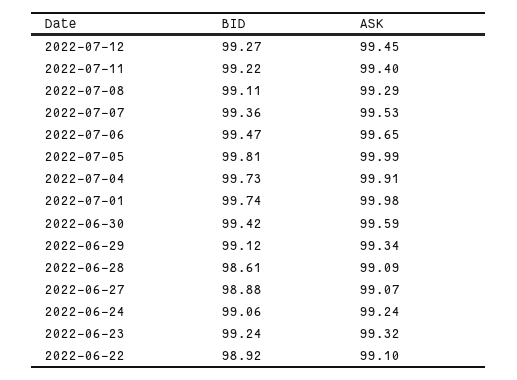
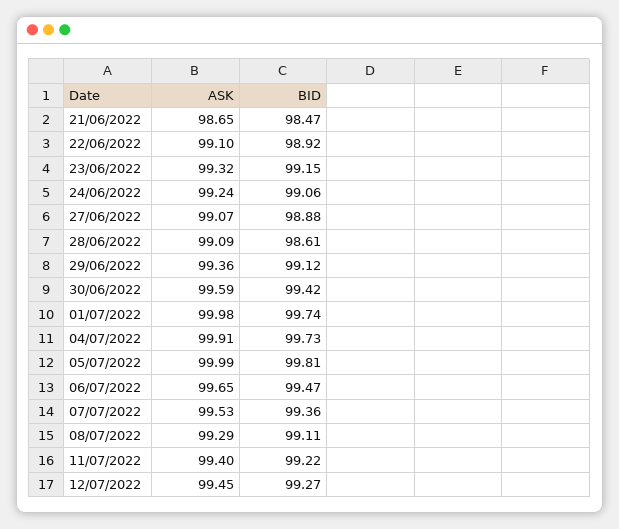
ASK, 2022-06-29: 99.34 -> 99.36
BID, 2022-06-23: 99.24 -> 99.15
ASK, 21/06/2022: none -> 98.65
BID, 21/06/2022: none -> 98.47

